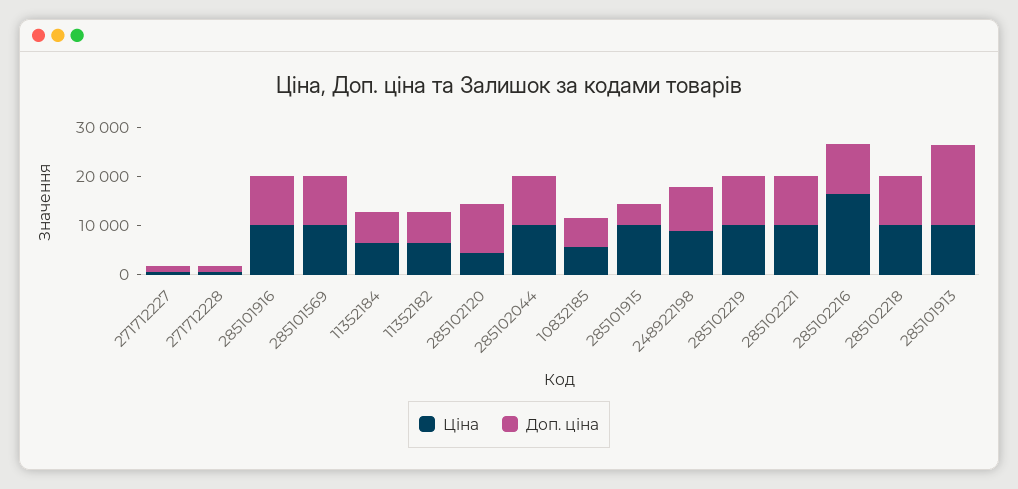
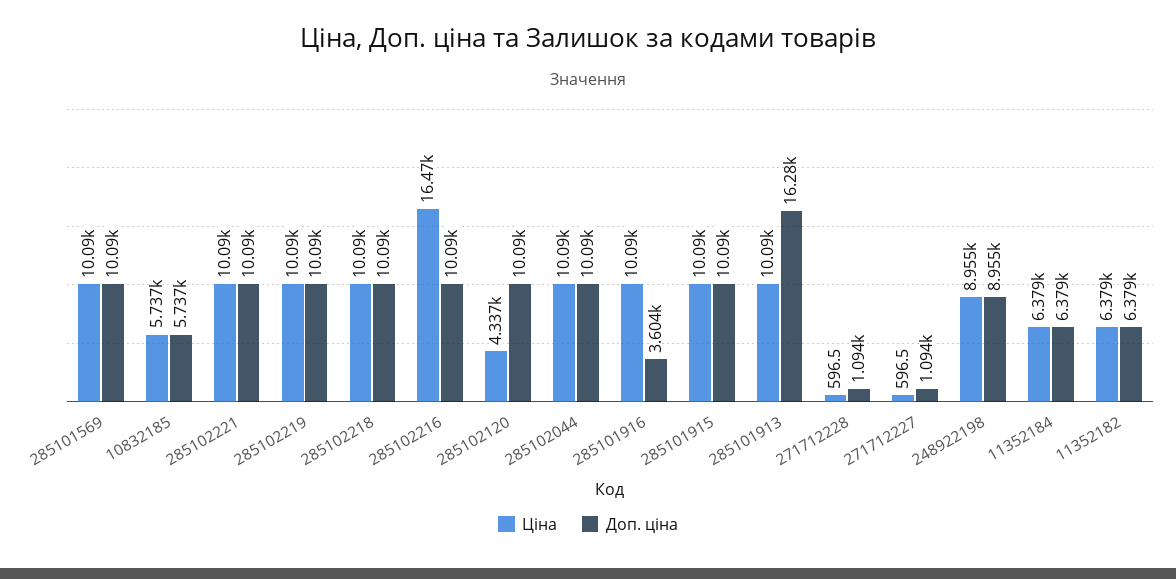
Доп. ціна, 285101916: 10000 -> 3604
Доп. ціна, 285101915: 4000 -> 10090

